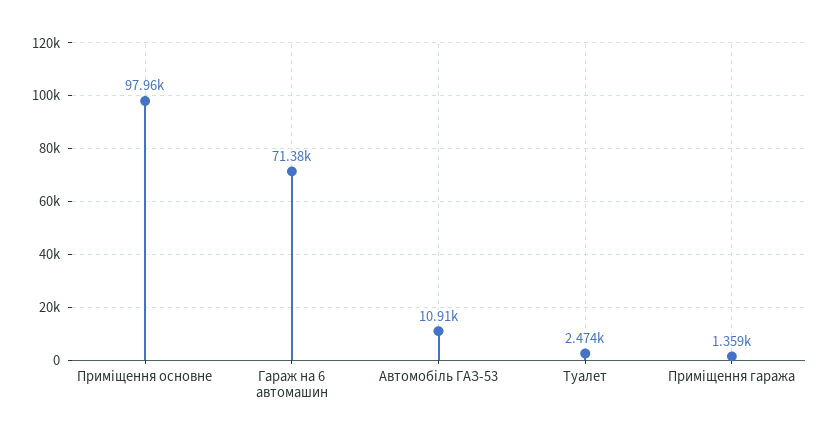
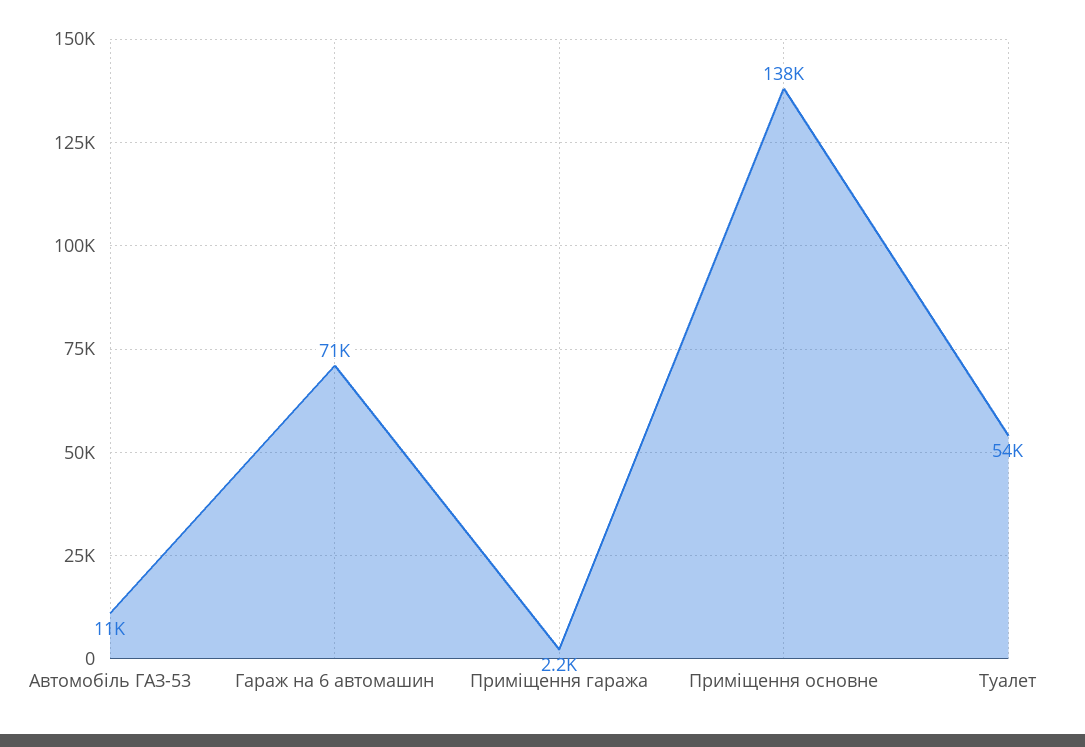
Приміщення основне: 97960 -> 138000
Туалет: 2474 -> 54000
Приміщення гаража: 1359 -> 2200

